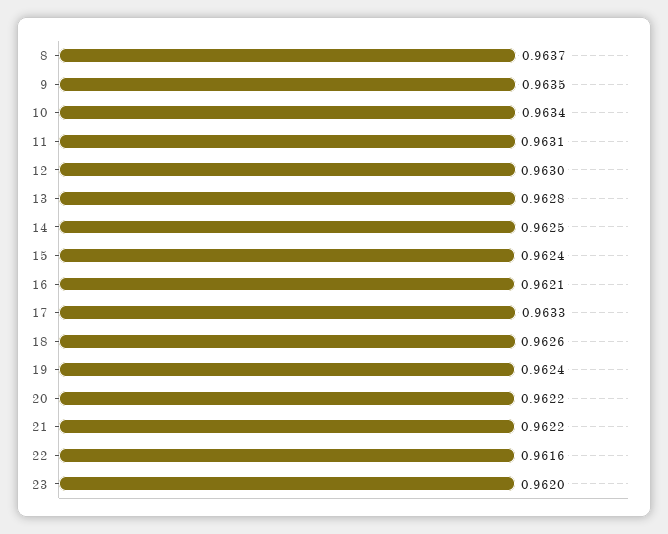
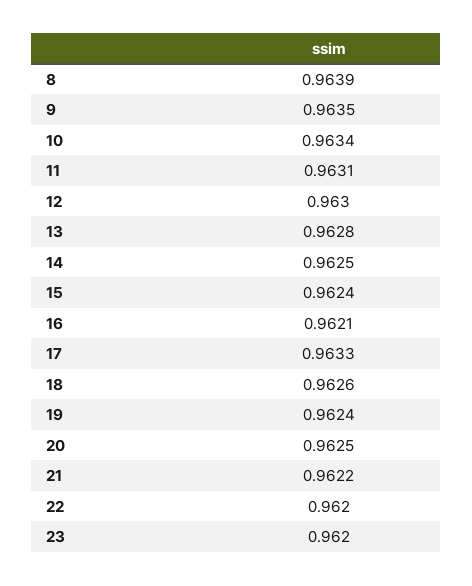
8: 0.9637 -> 0.9639
20: 0.9622 -> 0.9625
22: 0.9616 -> 0.962

